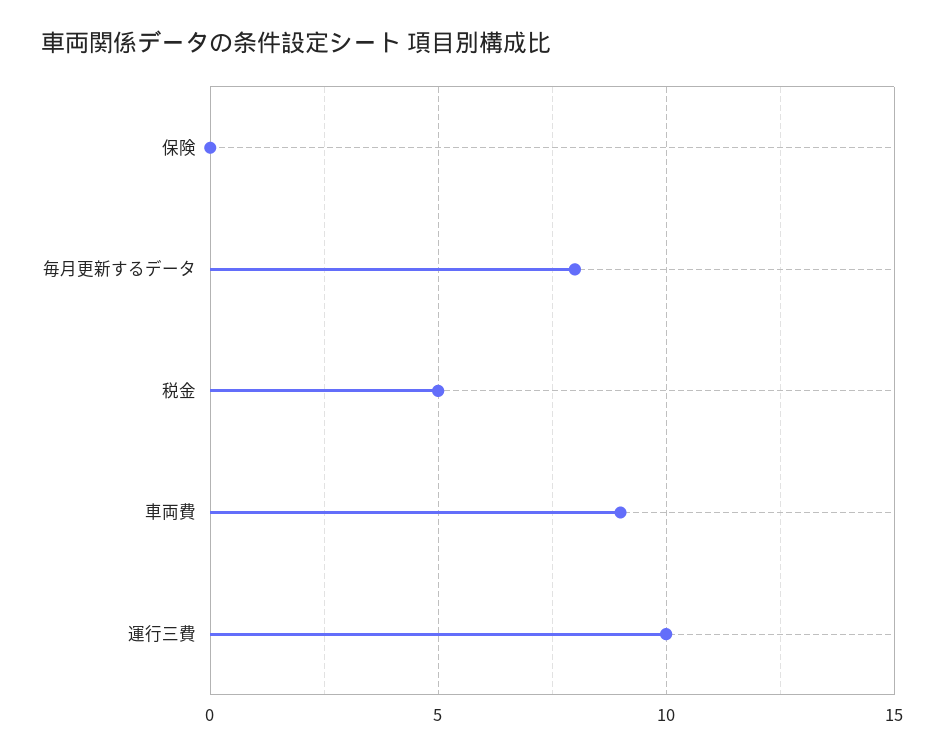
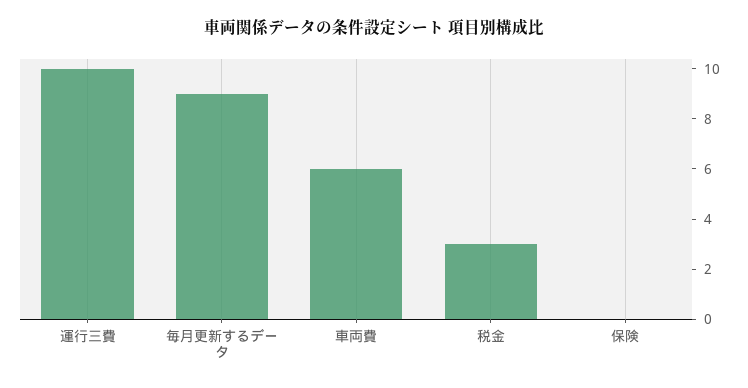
毎月更新するデータ: 8 -> 9
税金: 5 -> 3
車両費: 9 -> 6

